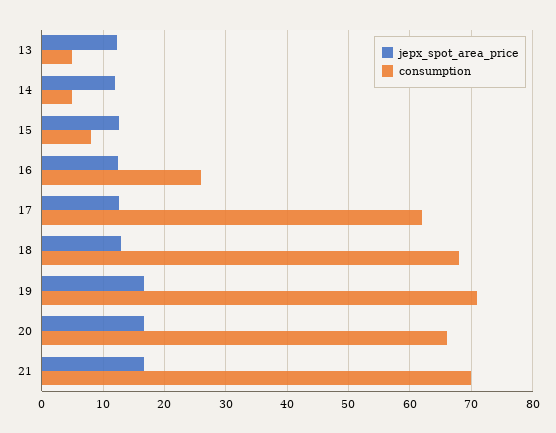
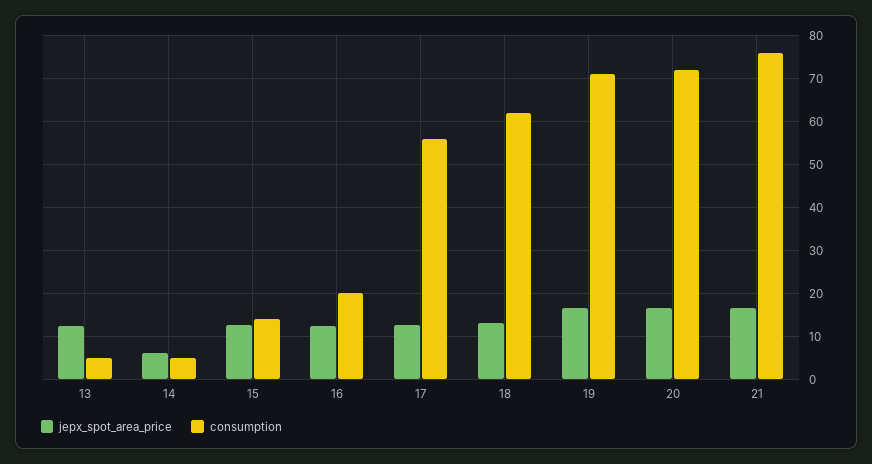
jepx_spot_area_price, 14: 12 -> 6
consumption, 15: 8 -> 14
consumption, 16: 26 -> 20
consumption, 17: 62 -> 56
consumption, 18: 68 -> 62
consumption, 20: 66 -> 72
consumption, 21: 70 -> 76

